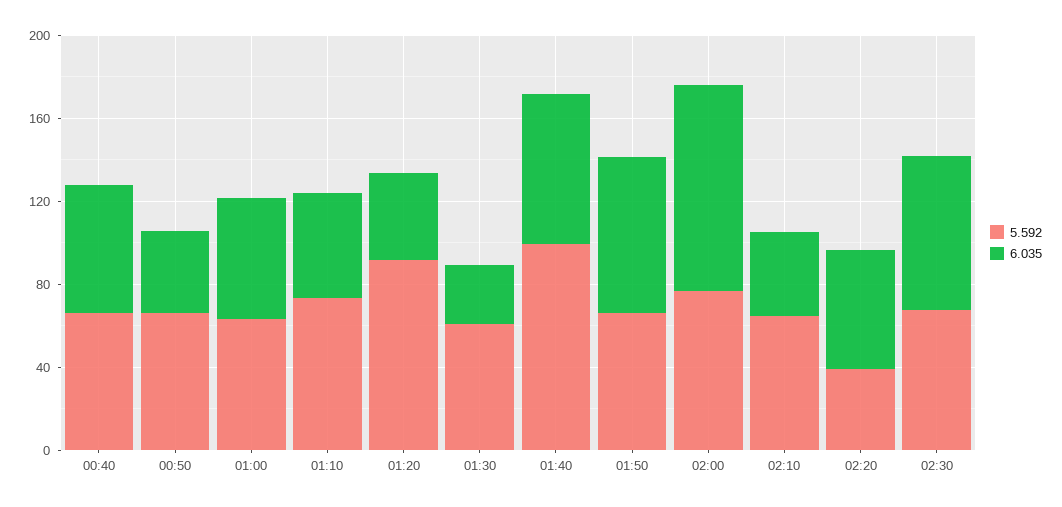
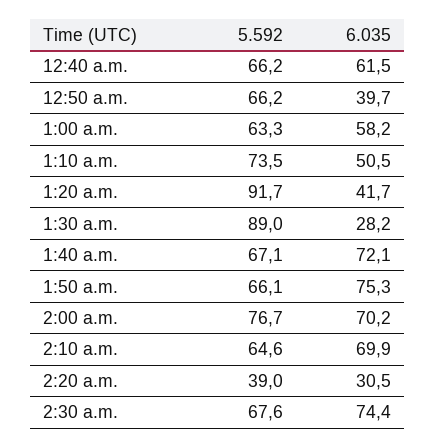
5.592, 01:30: 60 -> 89
5.592, 01:40: 100 -> 67.1
6.035, 02:00: 100 -> 70.2
6.035, 02:10: 40 -> 69.9
6.035, 02:20: 60 -> 30.5

